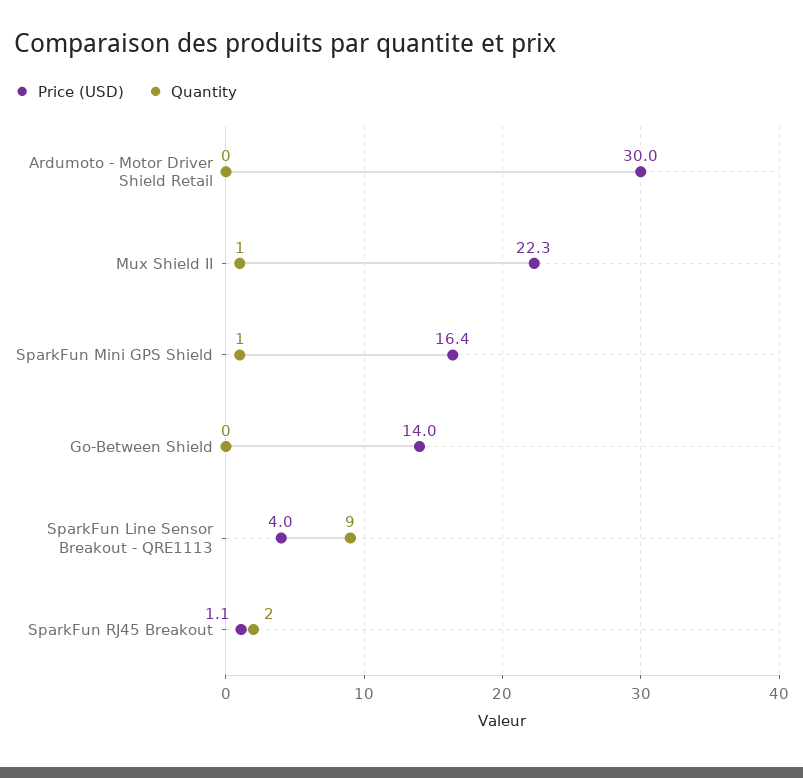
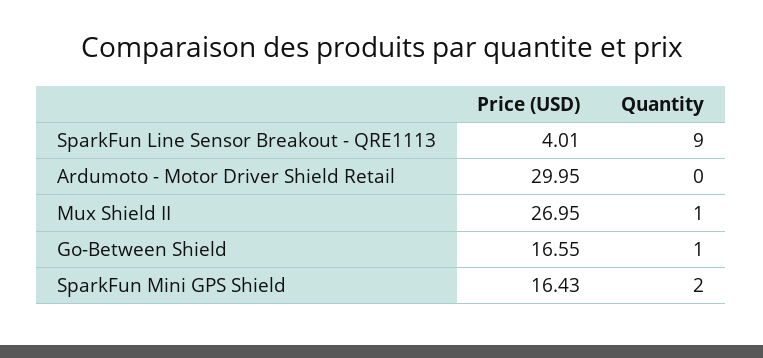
Price (USD), Mux Shield II: 22.3 -> 26.95
Quantity, SparkFun Mini GPS Shield: 1 -> 2
Price (USD), Go-Between Shield: 14 -> 16.55
Quantity, Go-Between Shield: 0 -> 1
Price (USD), SparkFun RJ45 Breakout: 1.1 -> none
Quantity, SparkFun RJ45 Breakout: 2 -> none

